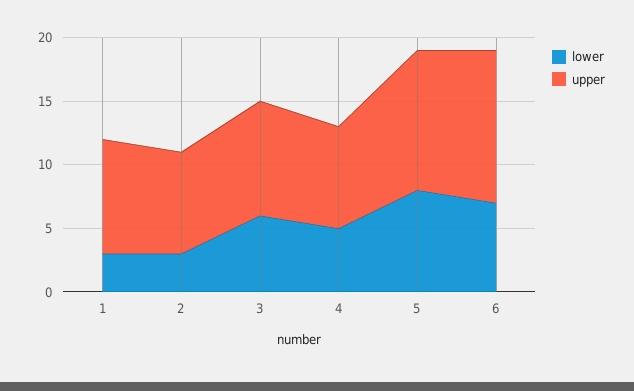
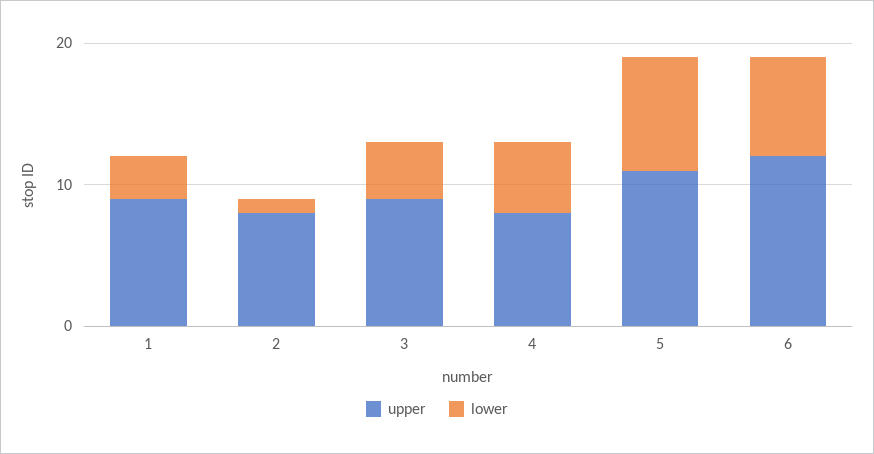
lower, 2: 3 -> 1
lower, 3: 6 -> 4

